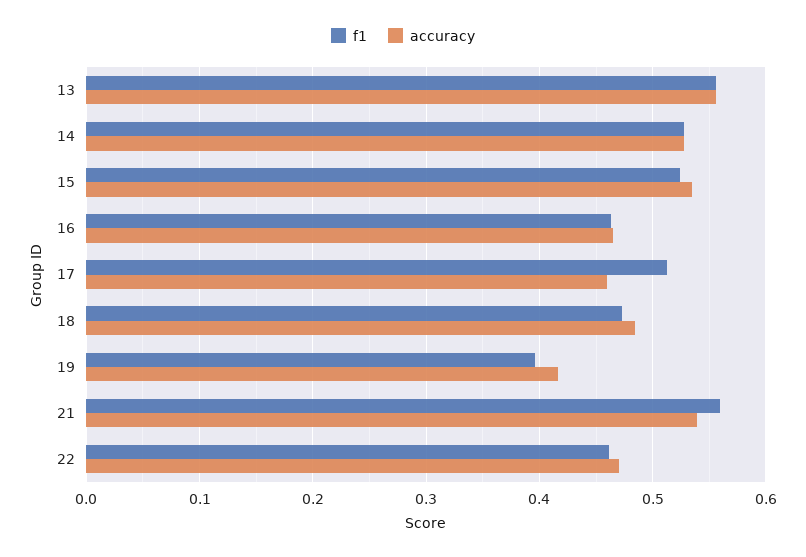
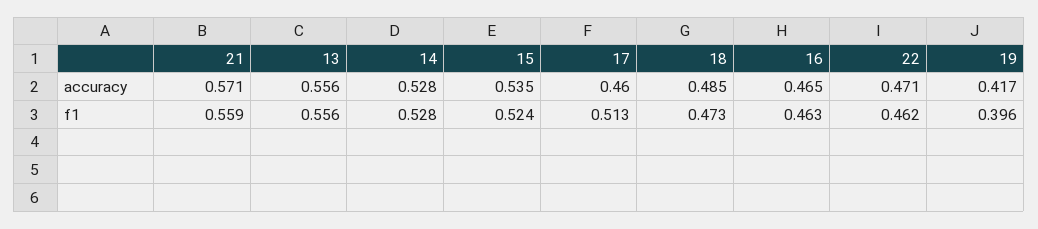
accuracy, 21: 0.54 -> 0.571

